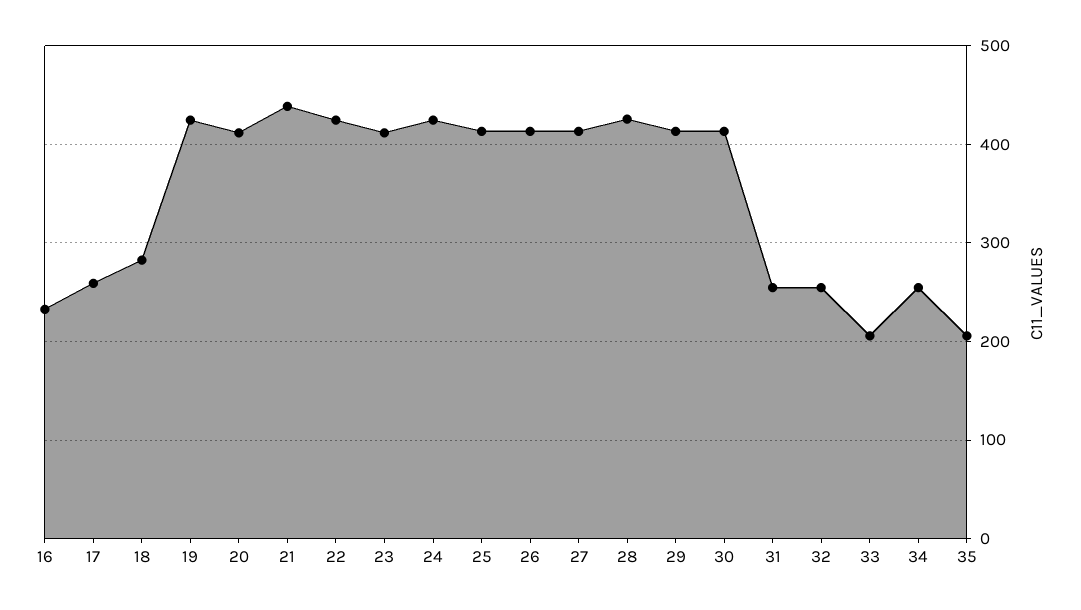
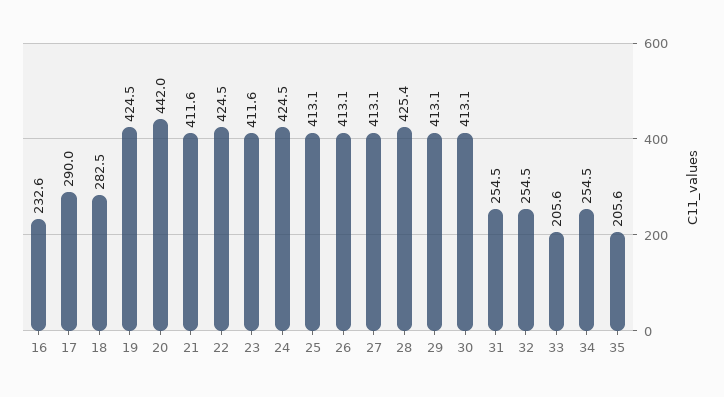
17: 260 -> 290
20: 410 -> 442
21: 440 -> 411.6

